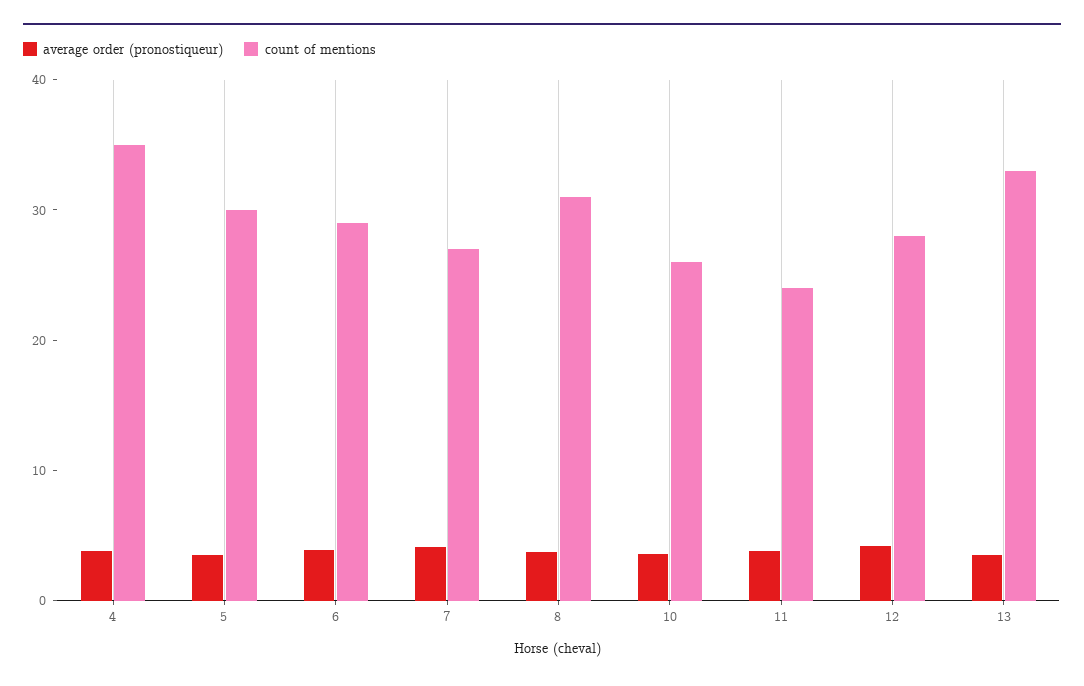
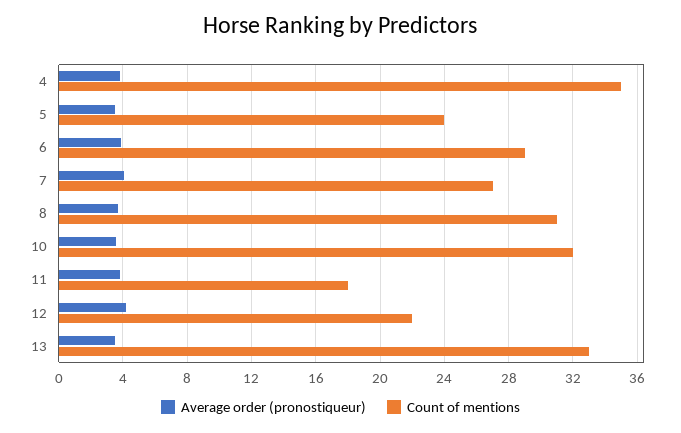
count of mentions, 5: 30 -> 24
count of mentions, 10: 26 -> 32
count of mentions, 11: 24 -> 18
count of mentions, 12: 28 -> 22

